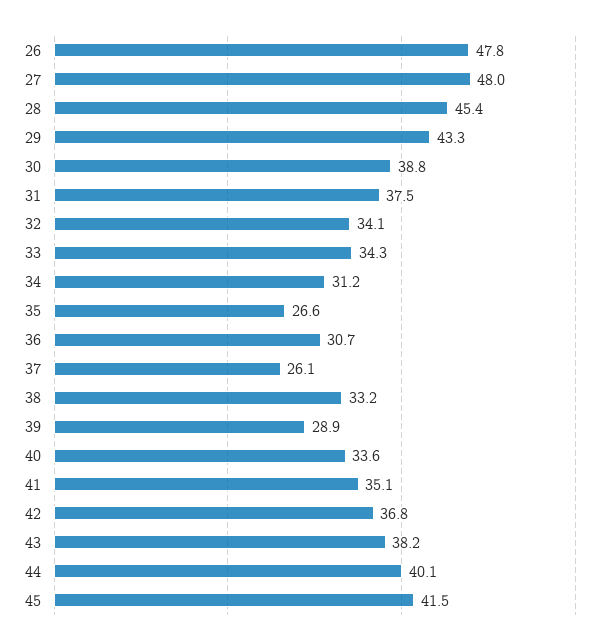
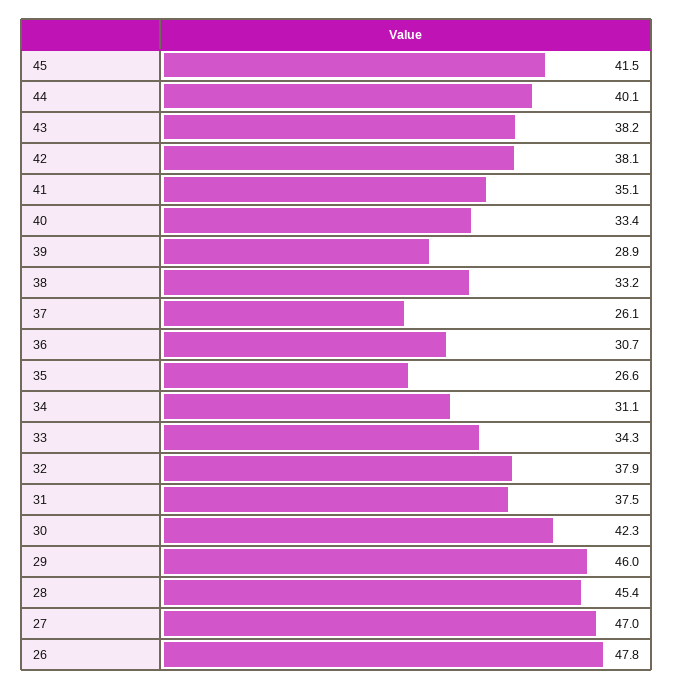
27: 48 -> 47
29: 43.3 -> 46
30: 38.8 -> 42.3
32: 34.1 -> 37.9
34: 31.2 -> 31.1
40: 33.6 -> 33.4
42: 36.8 -> 38.1

